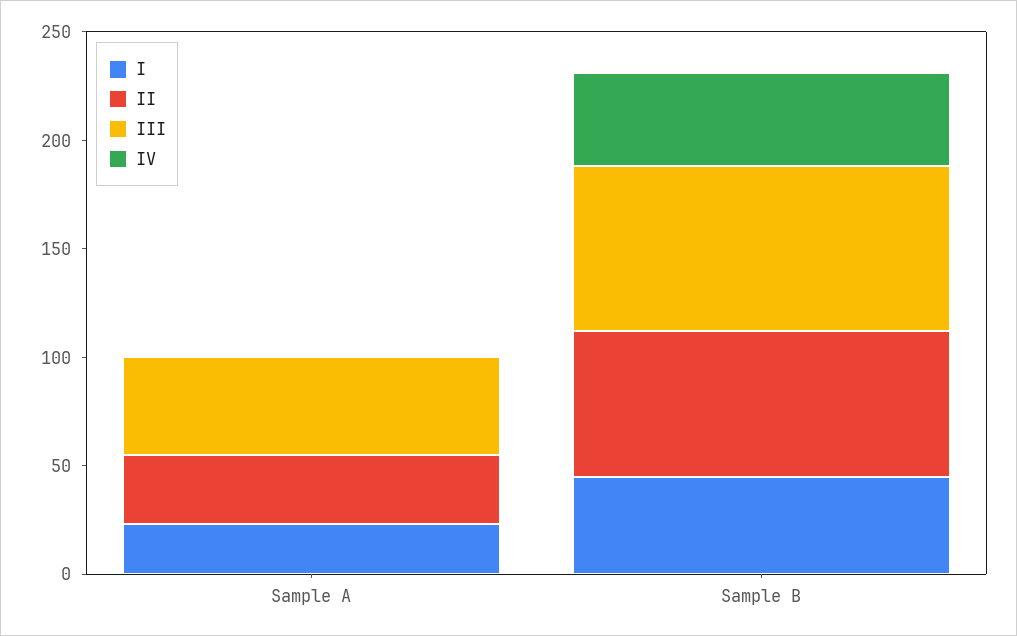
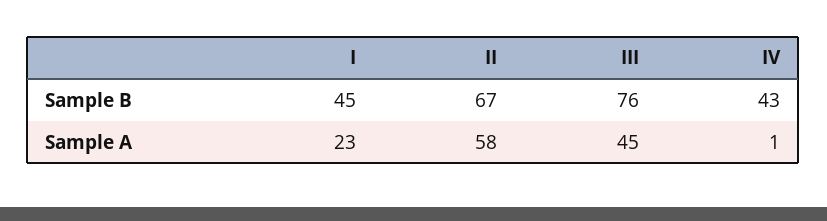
II, Sample A: 30 -> 58

